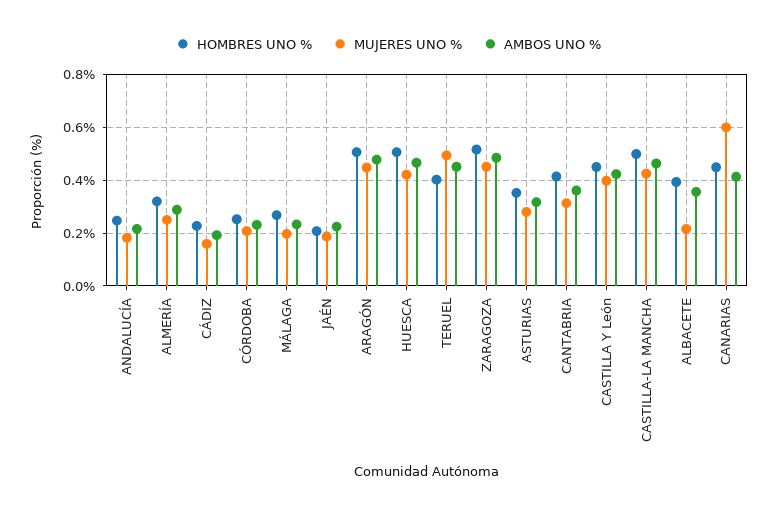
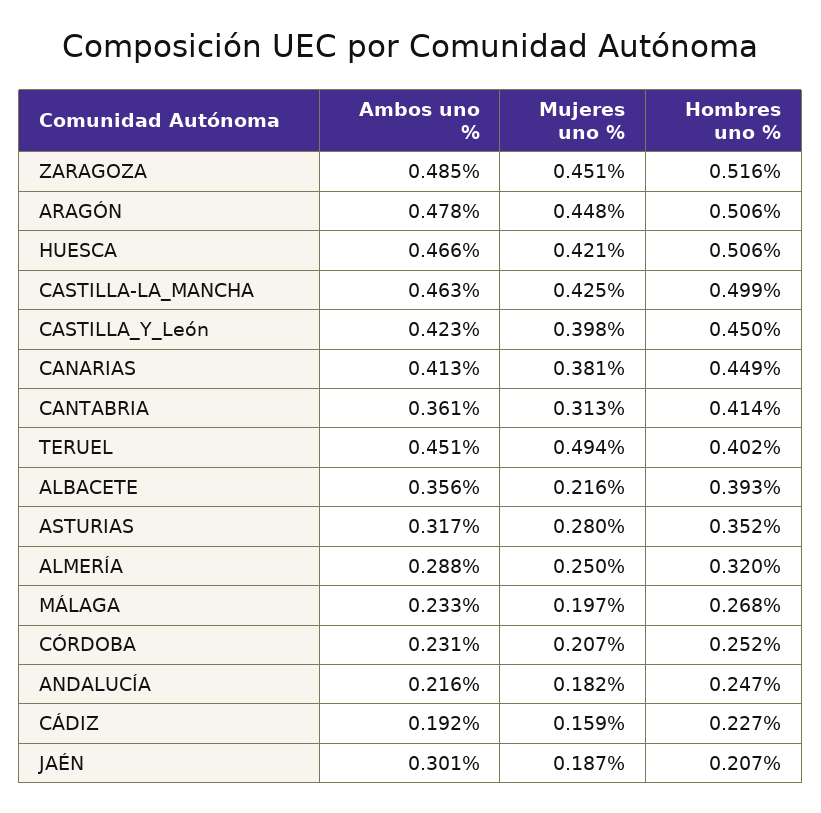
AMBOS UNO %, JAÉN: 0.225 -> 0.301
MUJERES UNO %, CANARIAS: 0.6 -> 0.381

